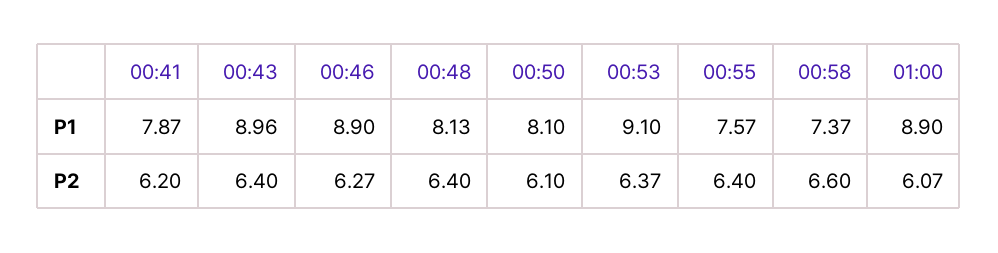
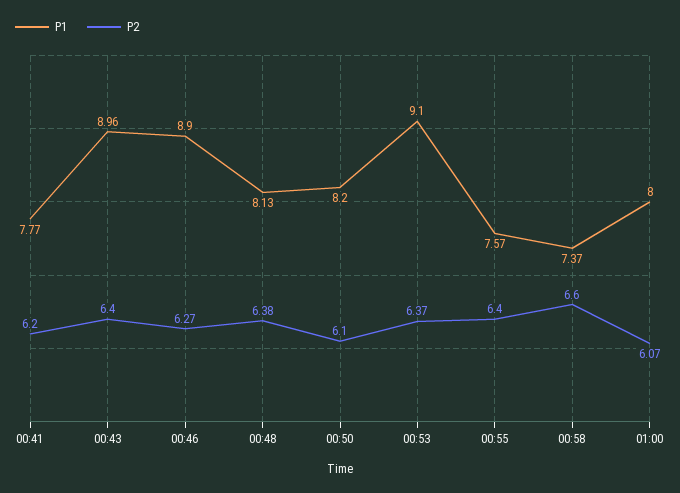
P1, 00:41: 7.87 -> 7.77
P1, 00:50: 8.1 -> 8.2
P1, 01:00: 8.9 -> 8
P2, 00:48: 6.4 -> 6.38

